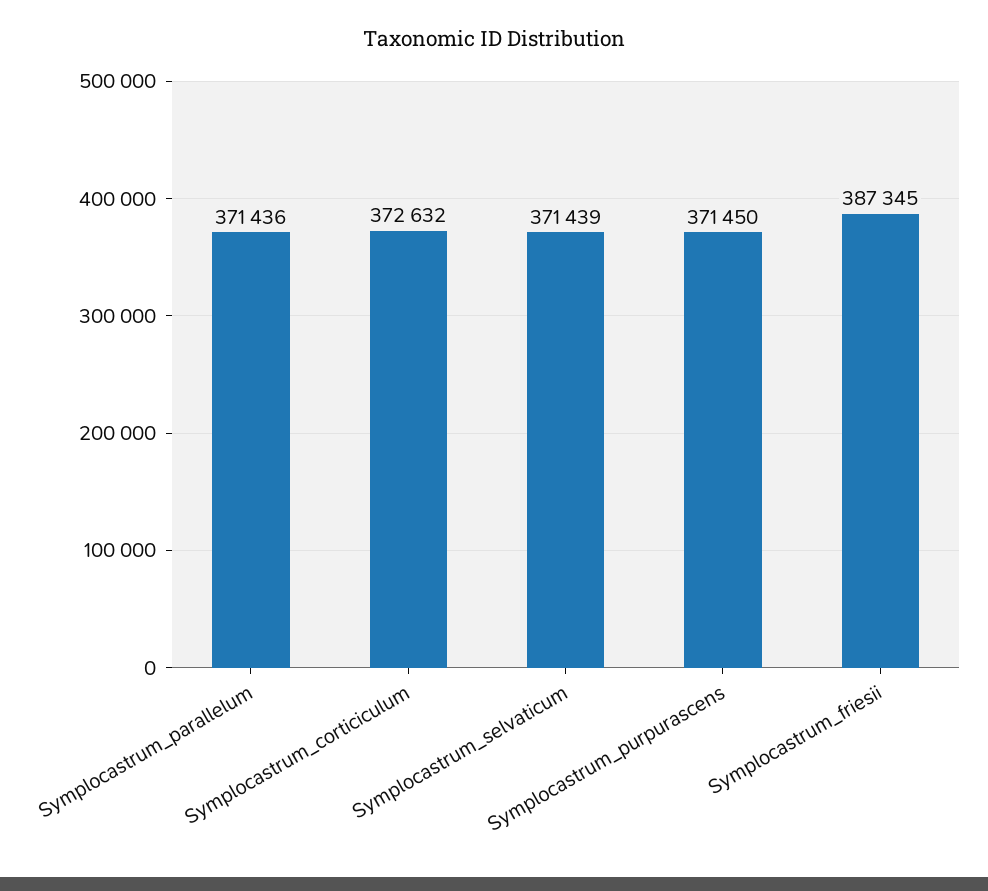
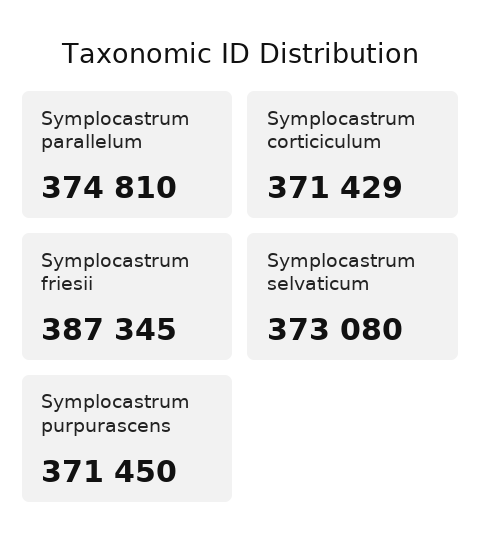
Symplocastrum_parallelum: 371436 -> 374810
Symplocastrum_corticiculum: 372632 -> 371429
Symplocastrum_selvaticum: 371439 -> 373080

